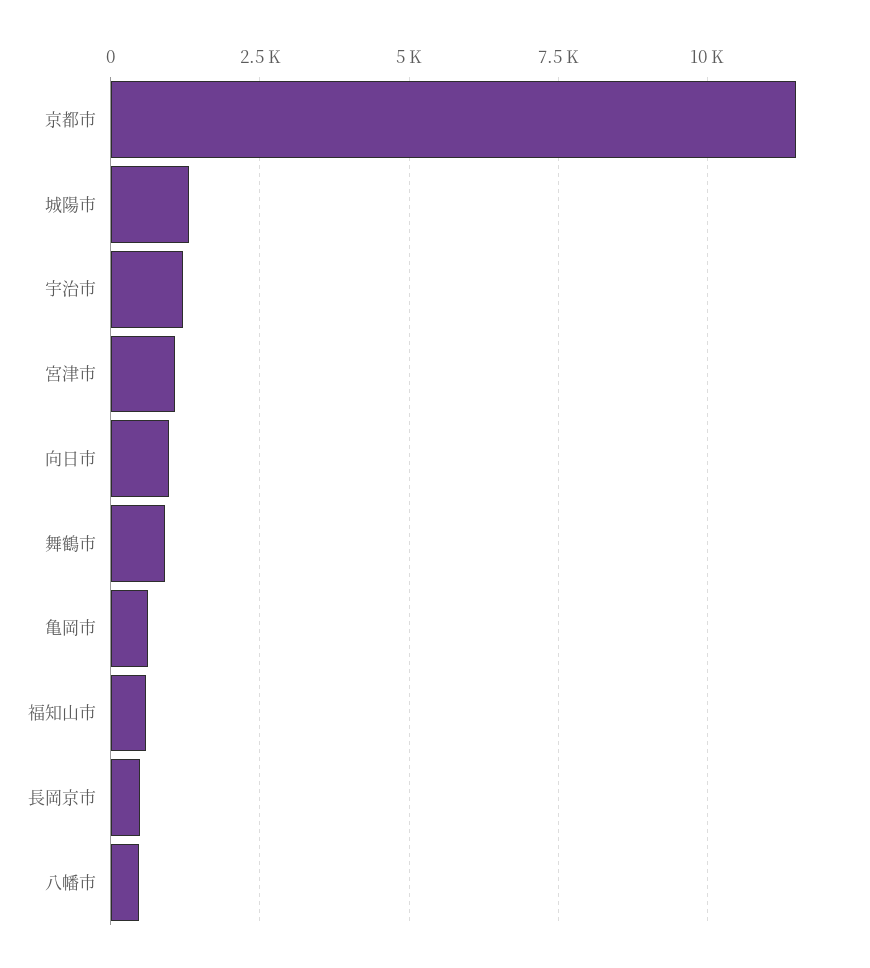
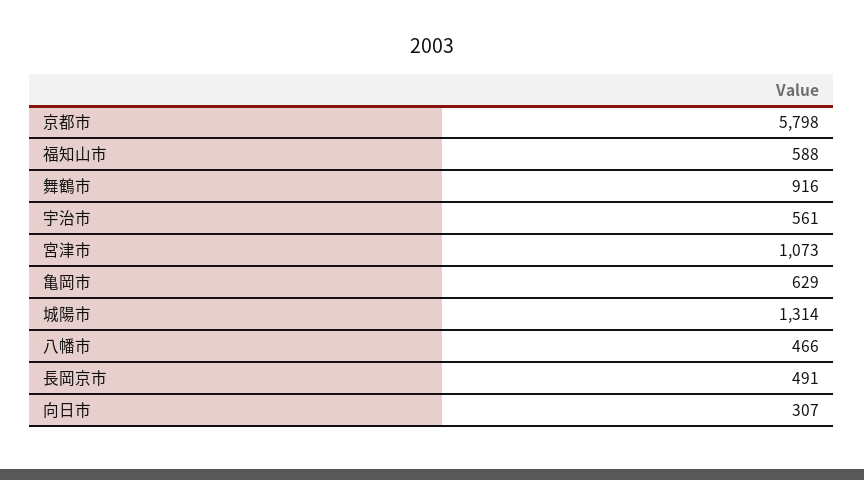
京都市: 11500 -> 5798
宇治市: 1250 -> 561
向日市: 1000 -> 307

